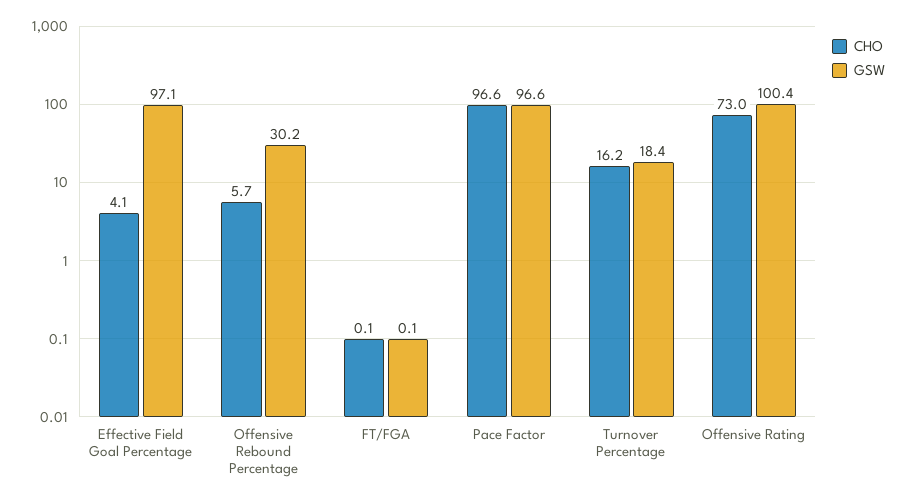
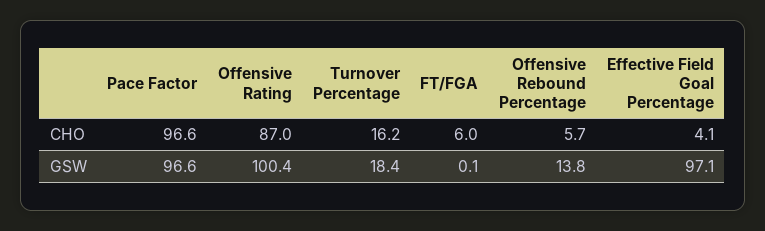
GSW, Offensive Rebound Percentage: 30.2 -> 13.8
CHO, FT/FGA: 0.1 -> 6
CHO, Offensive Rating: 73 -> 87

